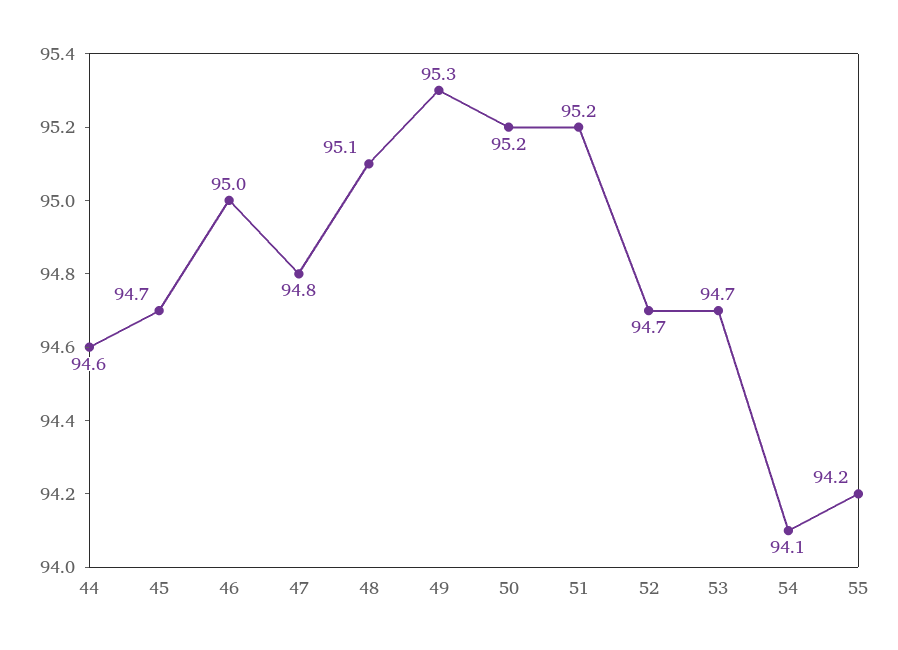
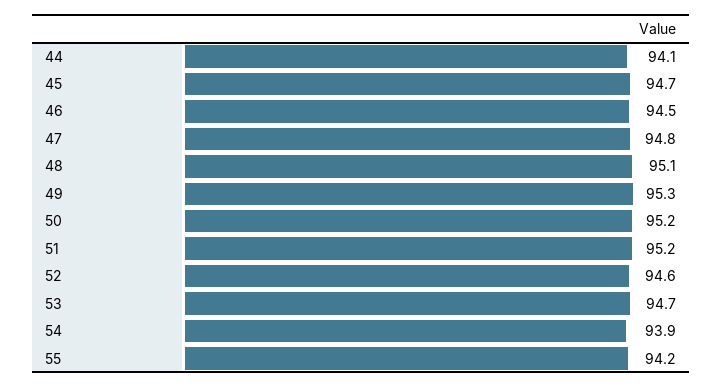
44: 94.6 -> 94.1
46: 95 -> 94.5
52: 94.7 -> 94.6
54: 94.1 -> 93.9

